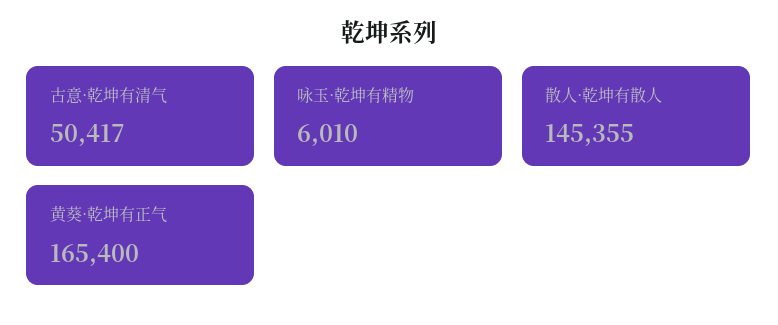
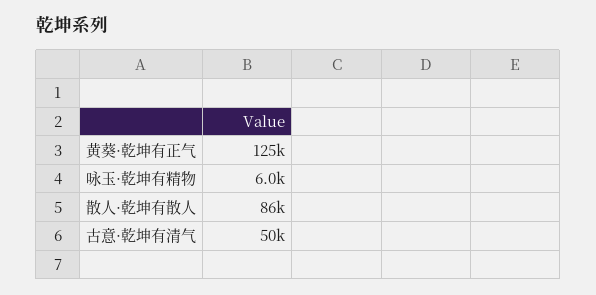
散人·乾坤有散人: 145355 -> 86000
黄葵·乾坤有正气: 165400 -> 125000

